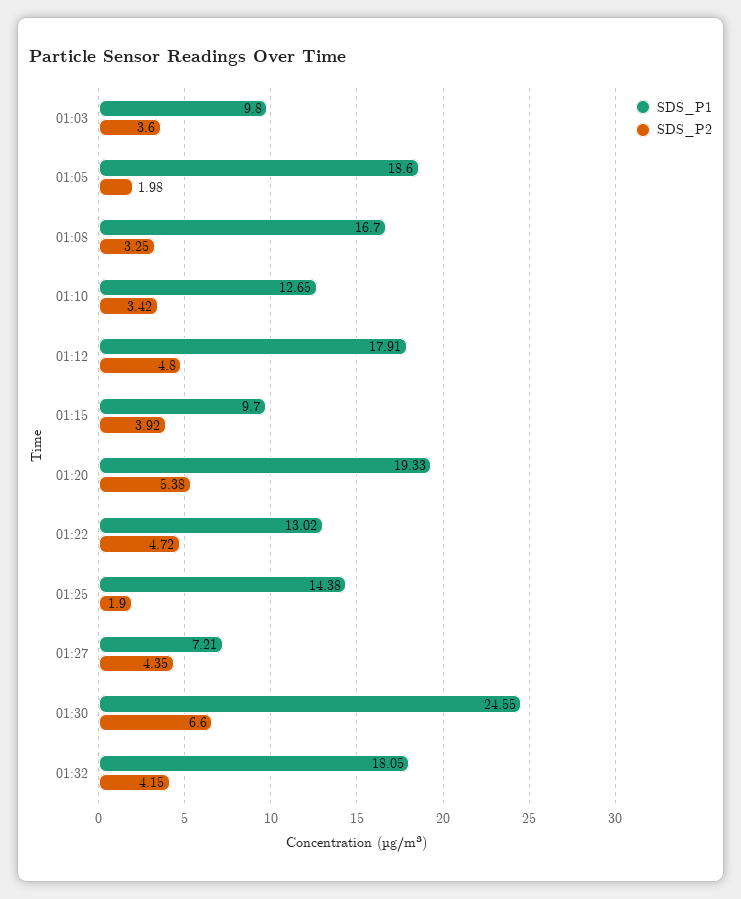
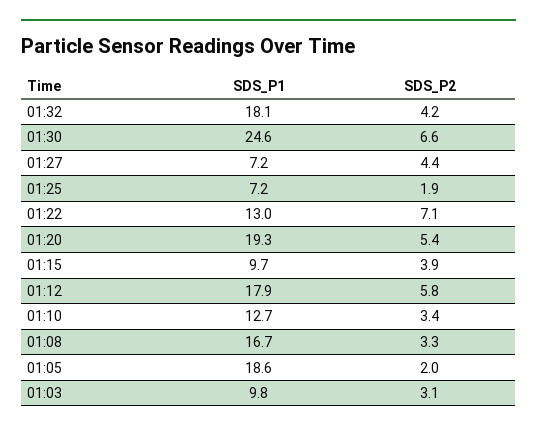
SDS_P2, 01:03: 3.6 -> 3.1
SDS_P2, 01:12: 4.8 -> 5.8
SDS_P2, 01:22: 4.72 -> 7.1
SDS_P1, 01:25: 14.38 -> 7.2

